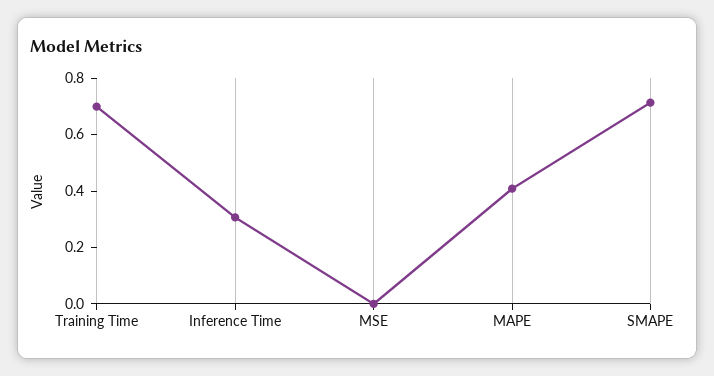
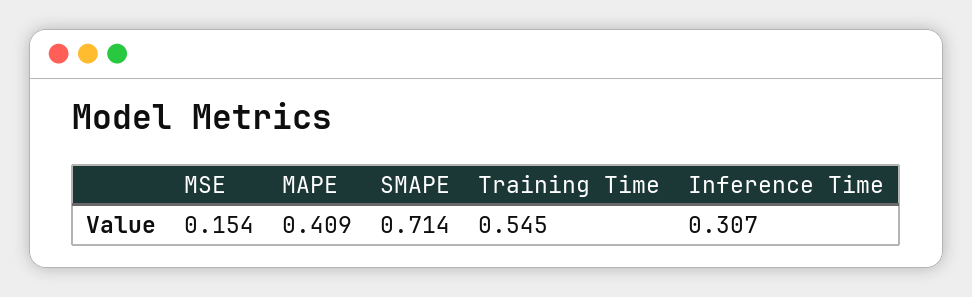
Training Time: 0.7 -> 0.545
MSE: 0 -> 0.154

